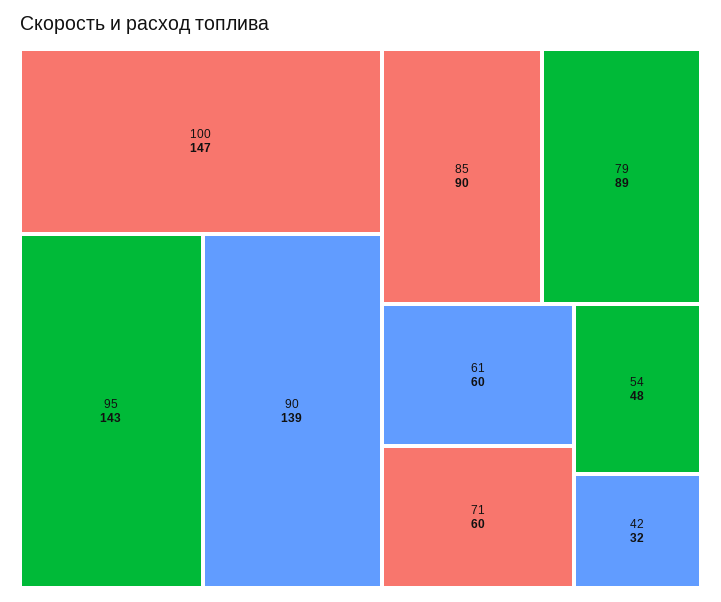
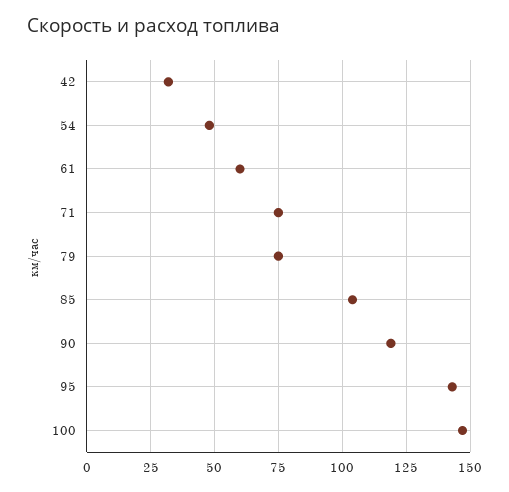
90: 139 -> 120
85: 90 -> 105
79: 89 -> 75
71: 60 -> 75

